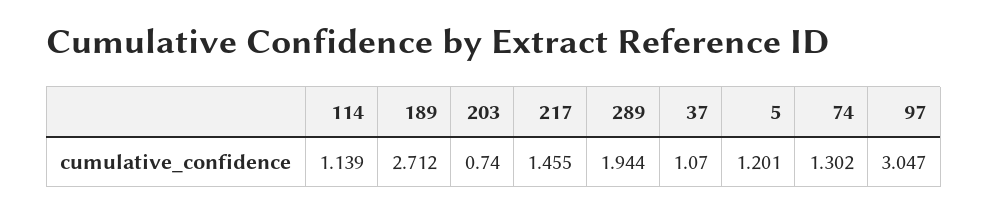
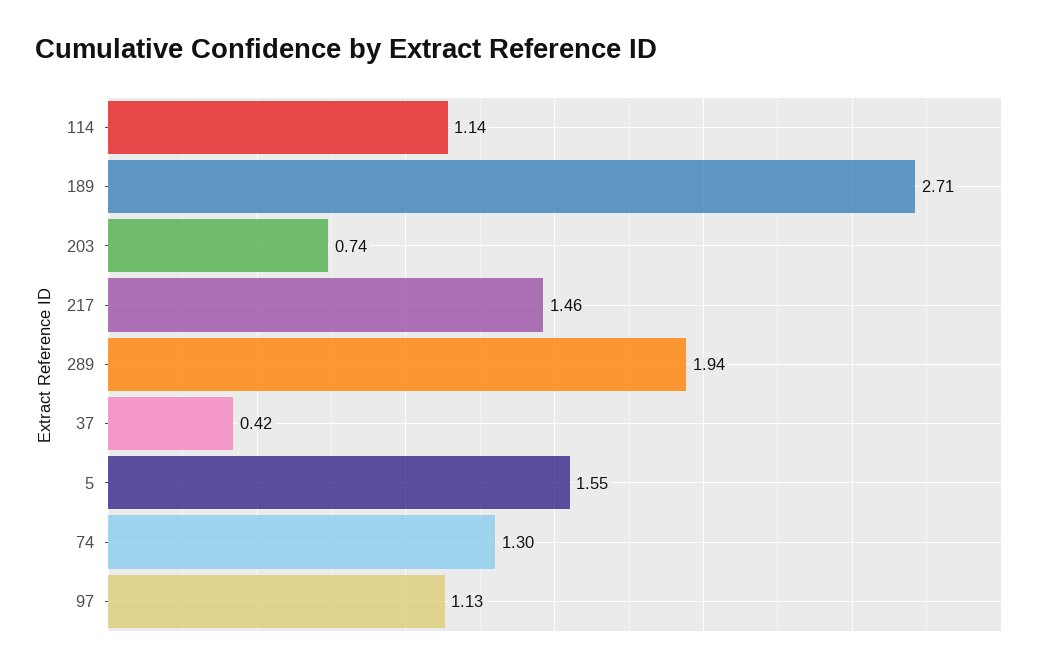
37: 1.07 -> 0.42
5: 1.201 -> 1.55
97: 3.047 -> 1.13

